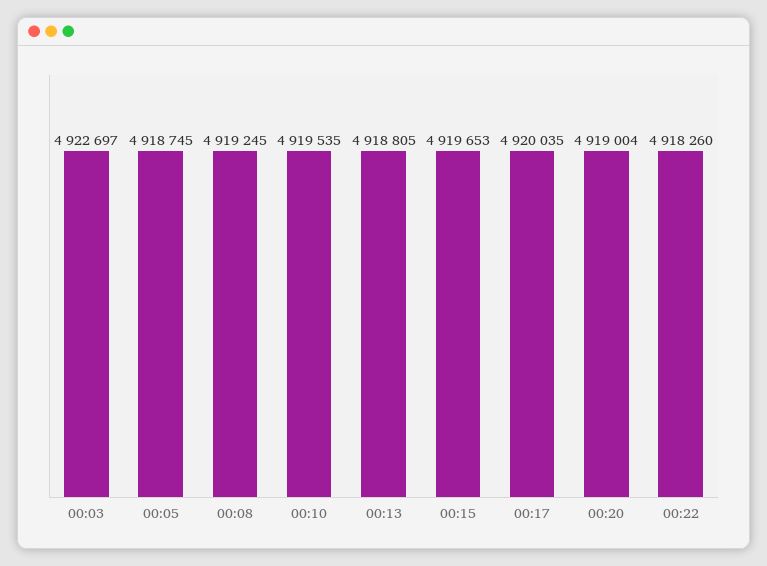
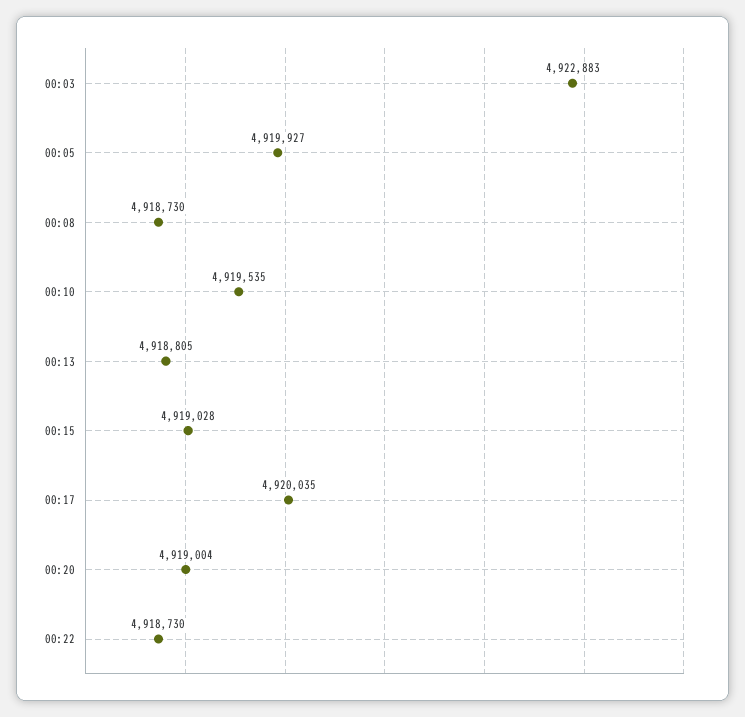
00:03: 4922697 -> 4922883
00:05: 4918745 -> 4919927
00:08: 4919245 -> 4918730
00:15: 4919653 -> 4919028
00:22: 4918260 -> 4918730

